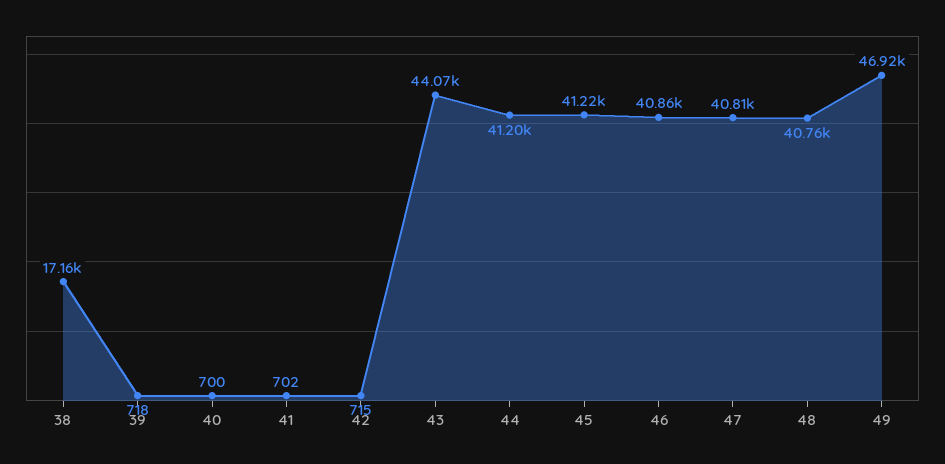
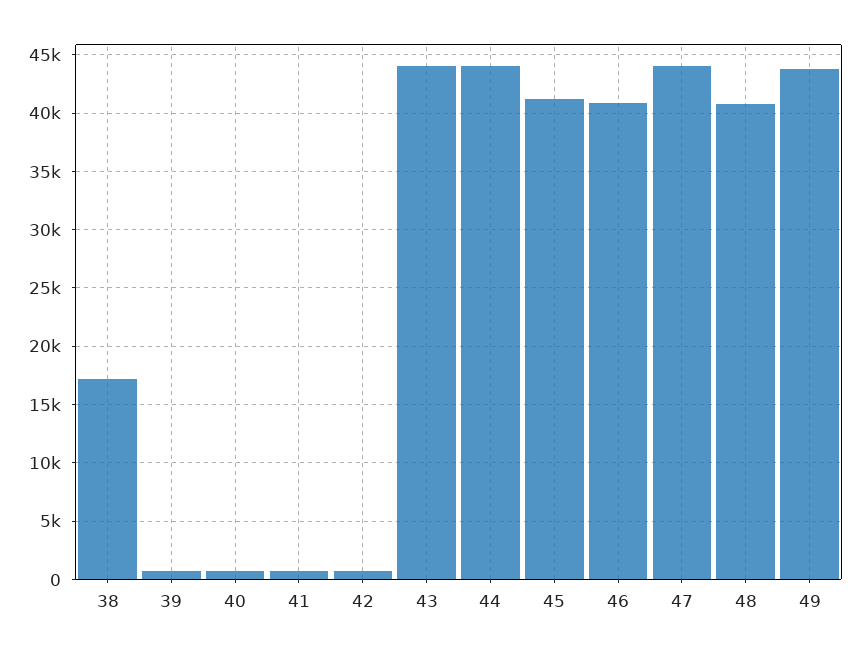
44: 41200 -> 44000
47: 40810 -> 44000
49: 46920 -> 44000

